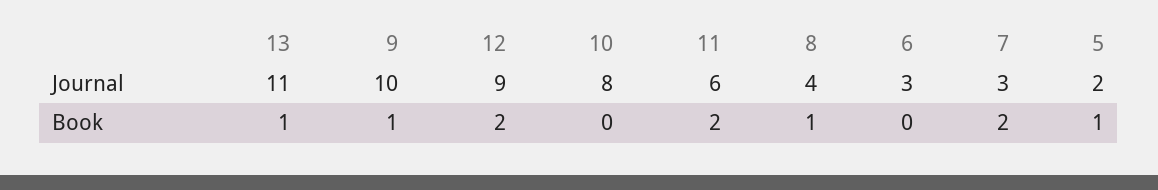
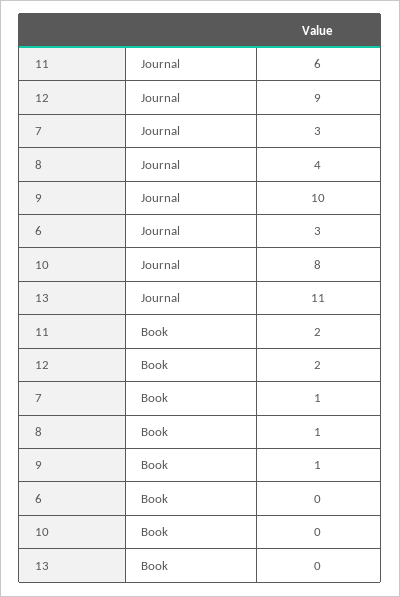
5, Journal: 2 -> none
13, Book: 1 -> 0
7, Book: 2 -> 1
5, Book: 1 -> none

